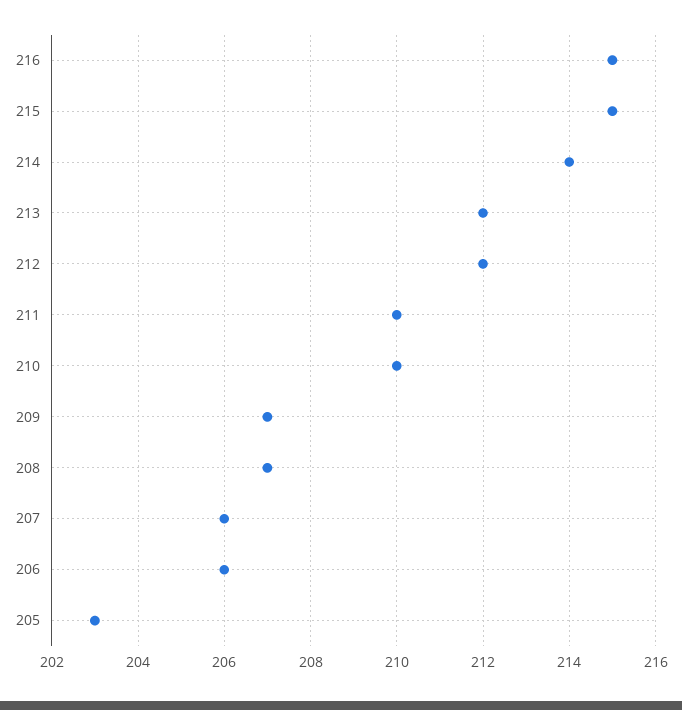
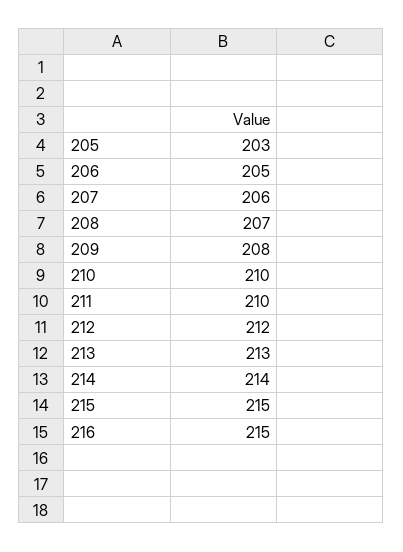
213: 212 -> 213
209: 207 -> 208
206: 206 -> 205

